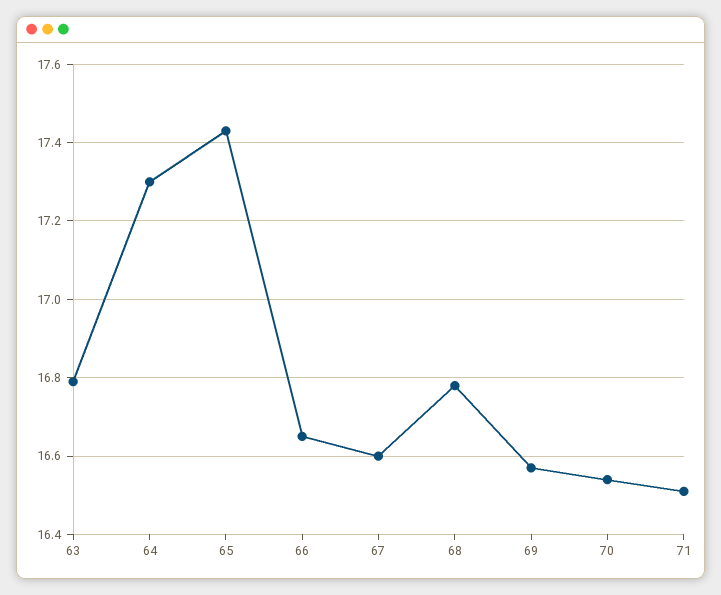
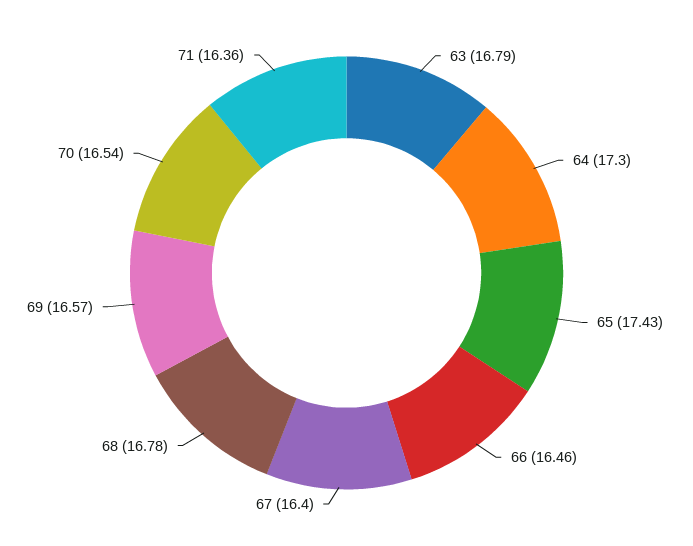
66: 16.65 -> 16.46
67: 16.6 -> 16.4
71: 16.5 -> 16.36

